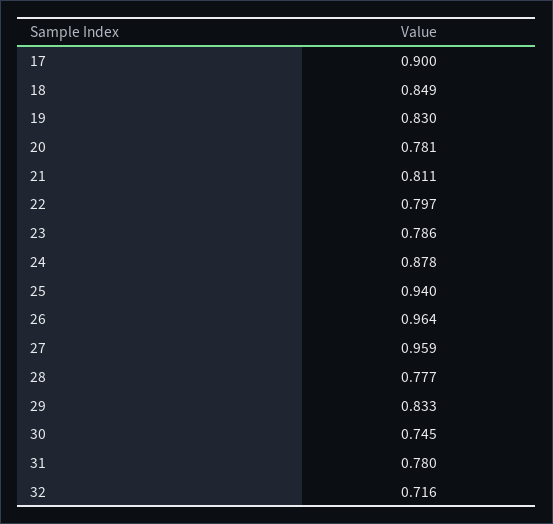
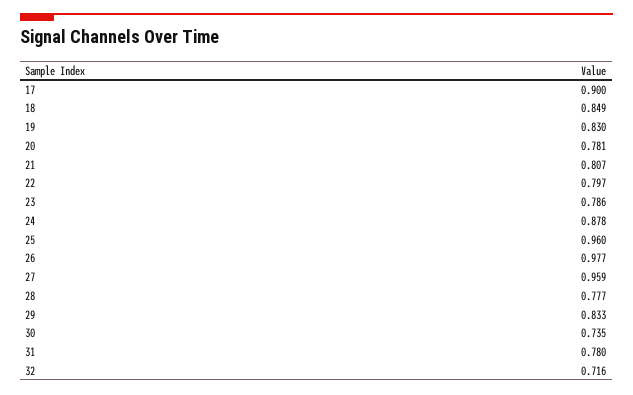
21: 0.811 -> 0.807
25: 0.94 -> 0.96
26: 0.964 -> 0.977
30: 0.745 -> 0.735

